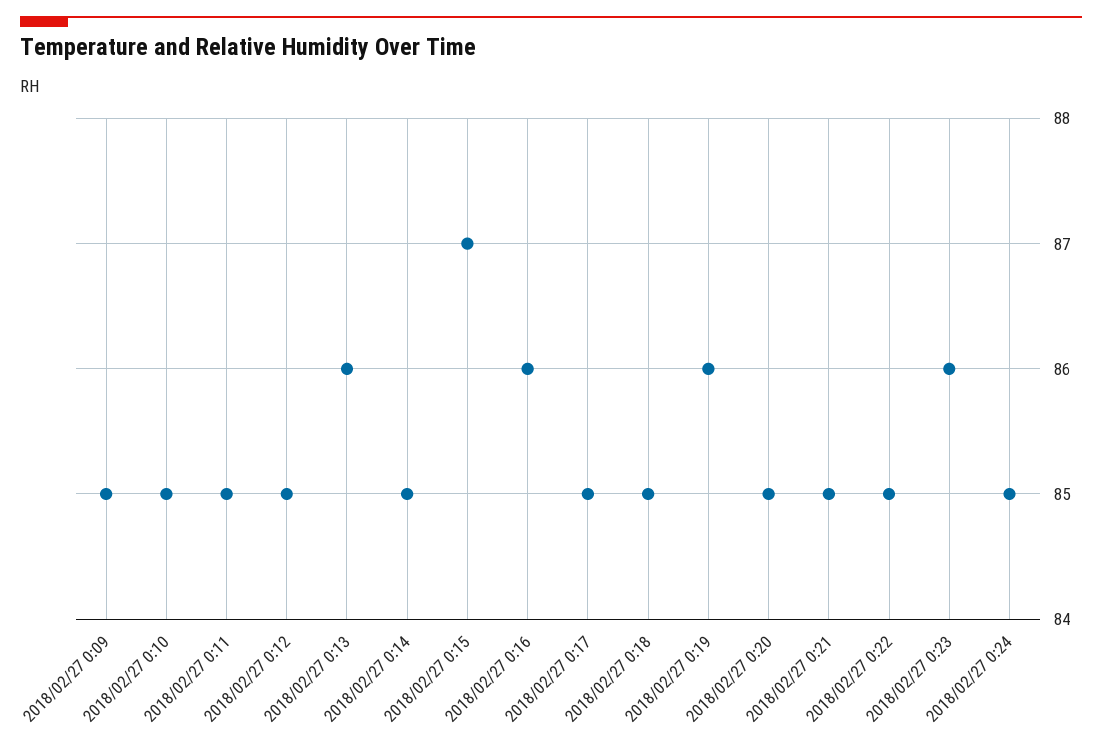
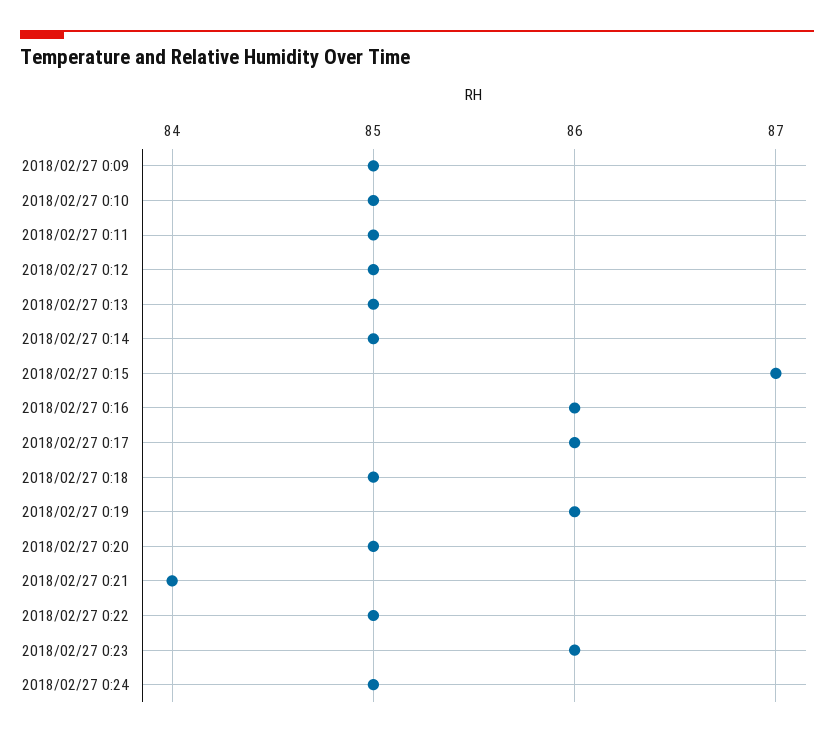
2018/02/27 0:13: 86 -> 85
2018/02/27 0:17: 85 -> 86
2018/02/27 0:21: 85 -> 84

